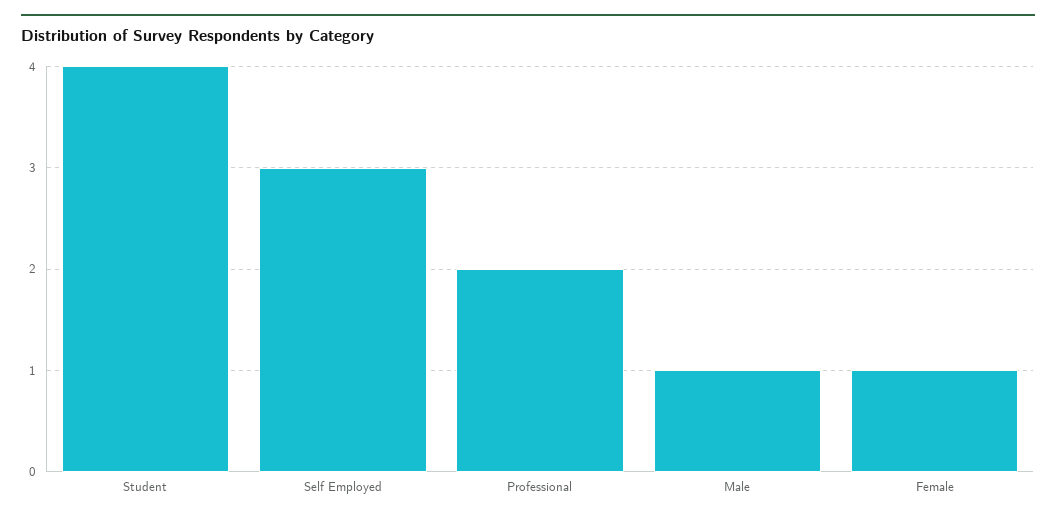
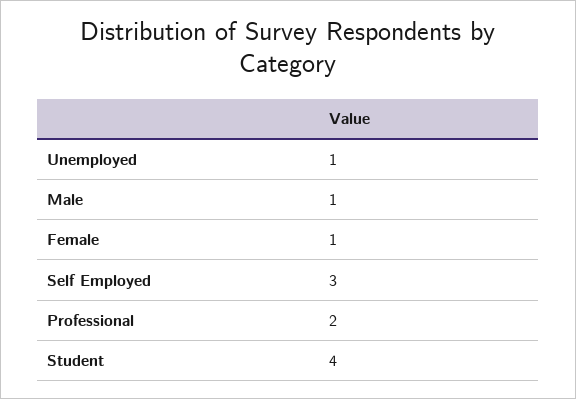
Unemployed: none -> 1

